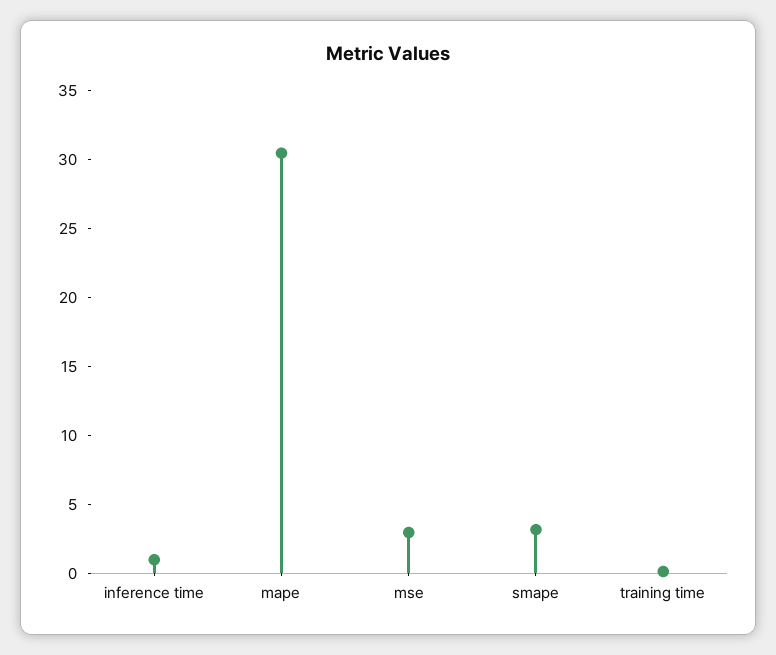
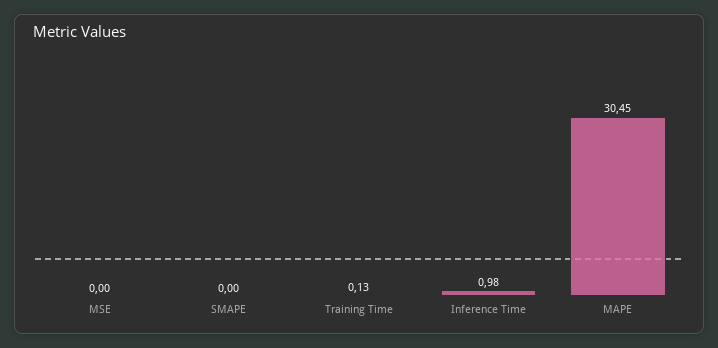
mse: 3 -> 0
smape: 3 -> 0

